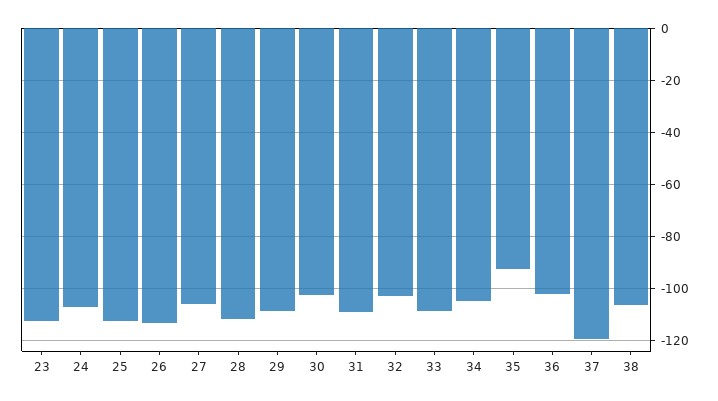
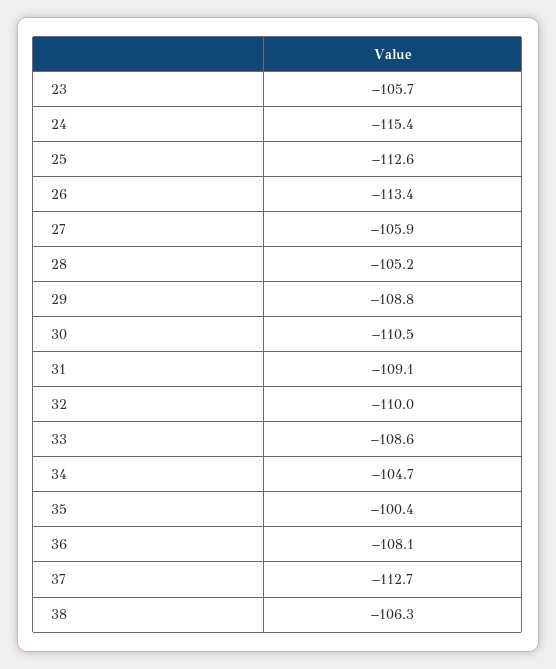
23: -112.5 -> -105.7
24: -107.5 -> -115.4
28: -112.5 -> -105.2
30: -102.5 -> -110.5
32: -102.5 -> -110
35: -92.5 -> -100.4
36: -102.5 -> -108.1
37: -120 -> -112.7

